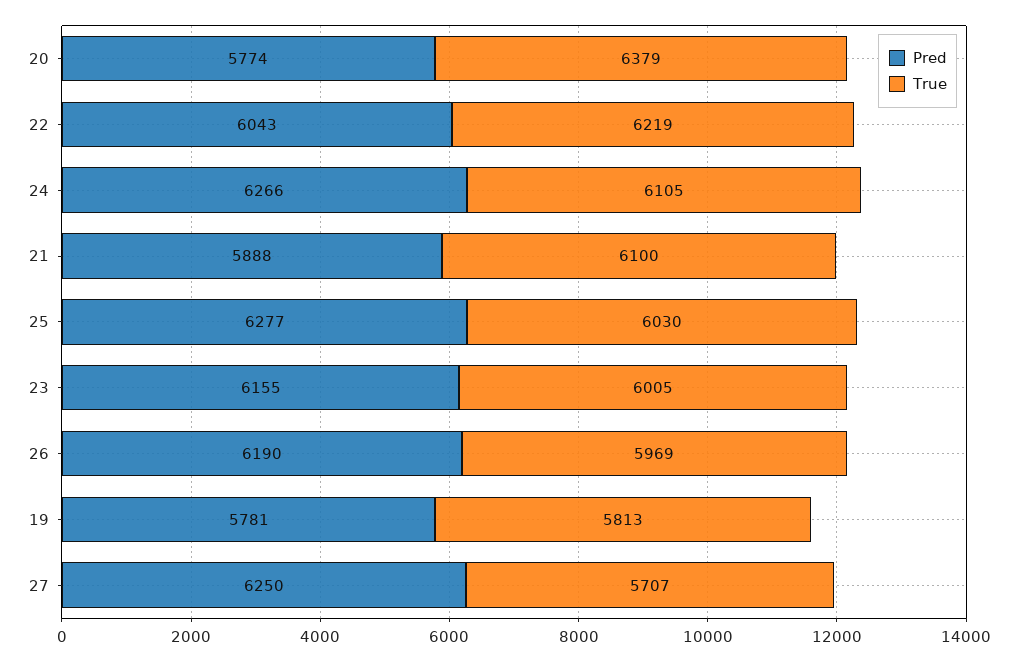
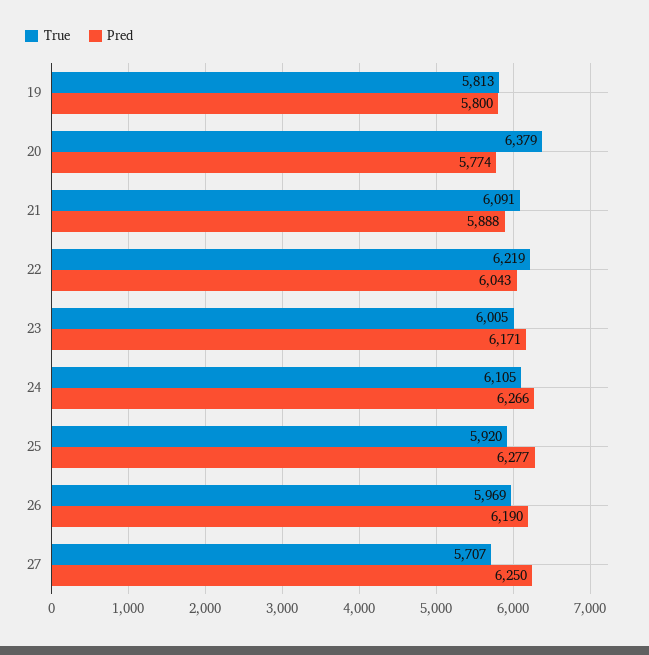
True, 21: 6100 -> 6091
True, 25: 6030 -> 5920
Pred, 23: 6155 -> 6171
Pred, 19: 5781 -> 5800

